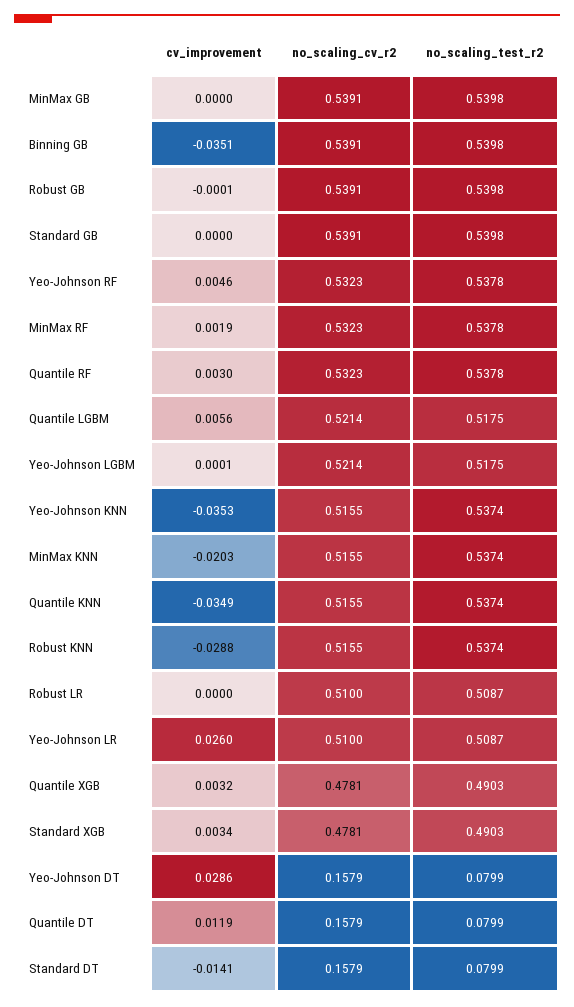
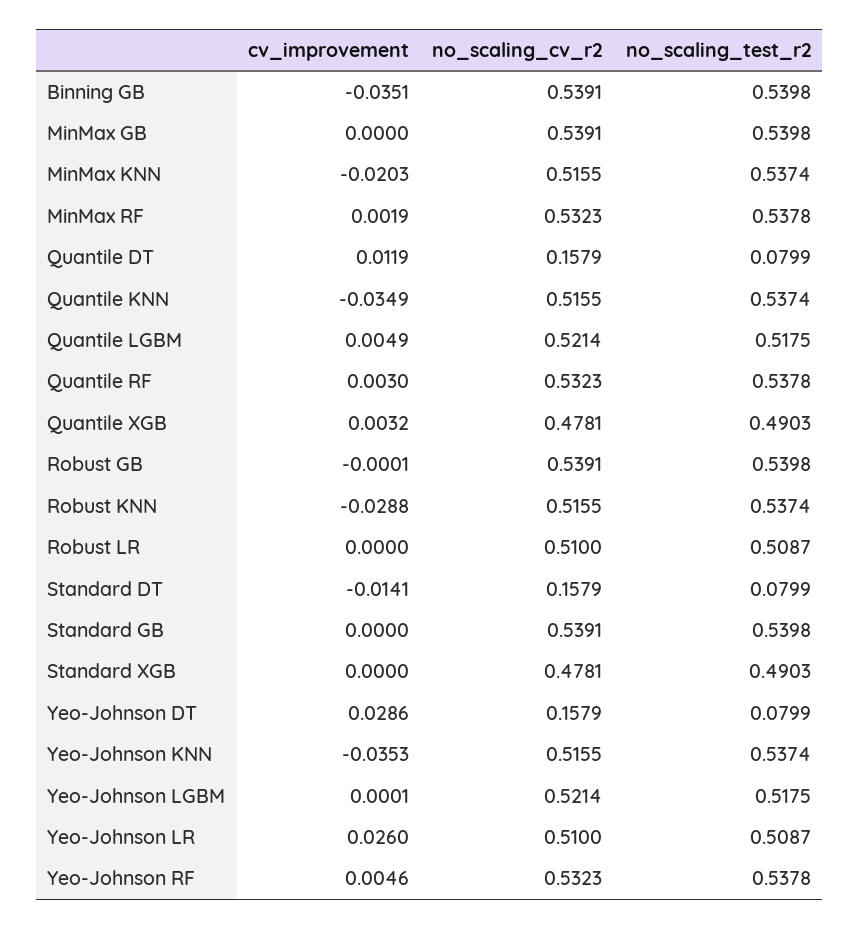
cv_improvement, Quantile LGBM: 0.0056 -> 0.0049
cv_improvement, Standard XGB: 0.0034 -> 0

